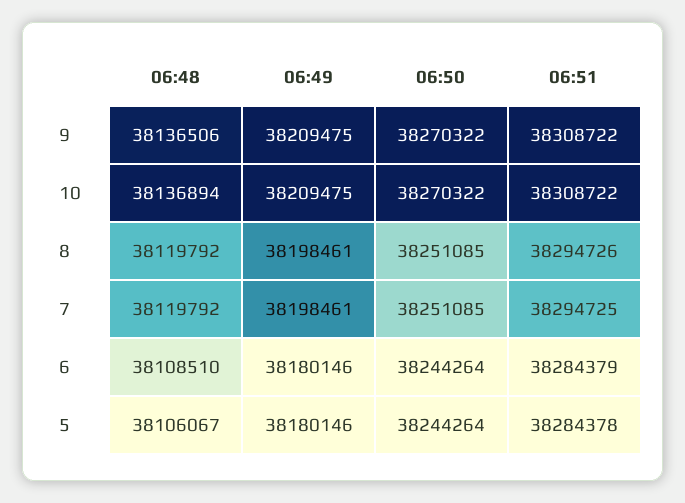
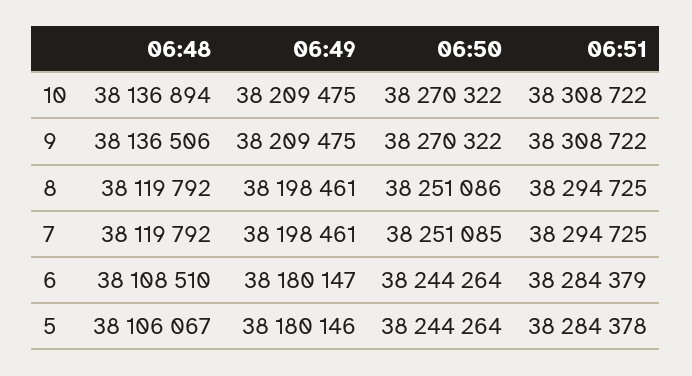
06:50, 8: 38251085 -> 38251086
06:51, 8: 38294726 -> 38294725
06:49, 6: 38180146 -> 38180147

